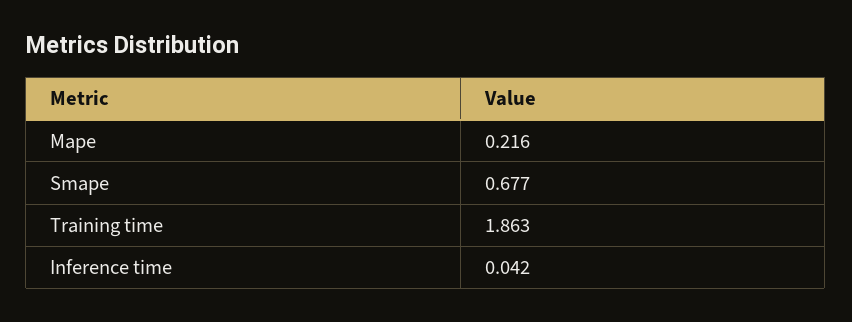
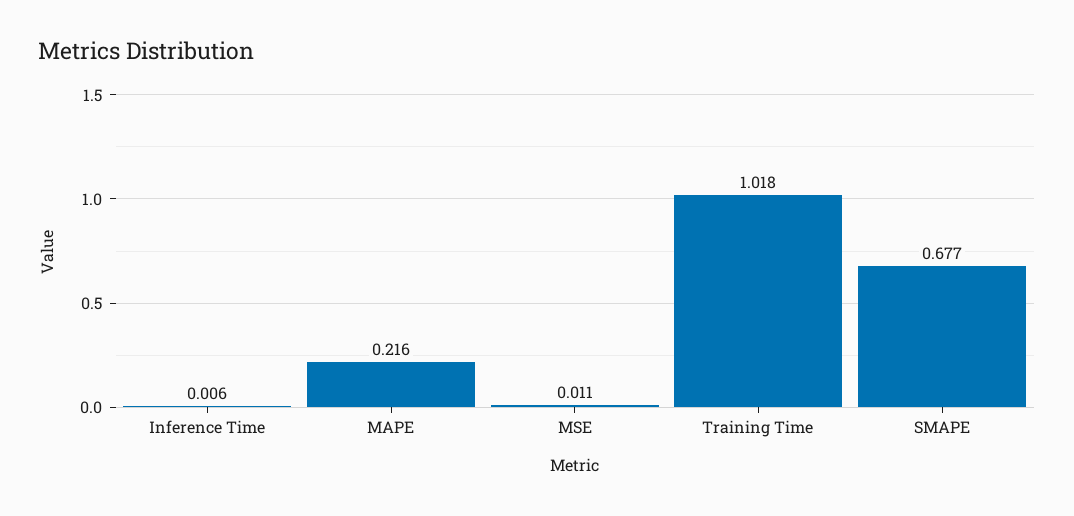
Training time: 1.863 -> 1.018
Inference time: 0.042 -> 0.006
MSE: none -> 0.011

